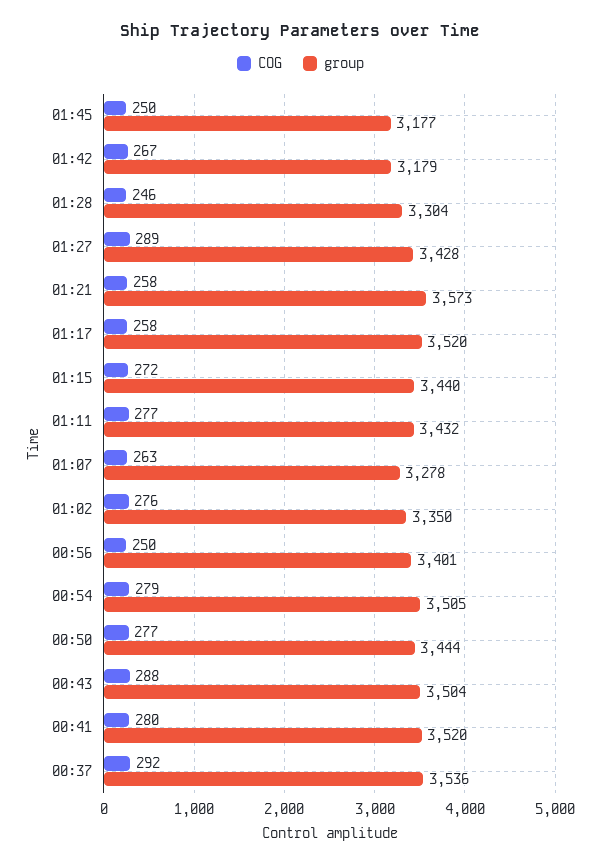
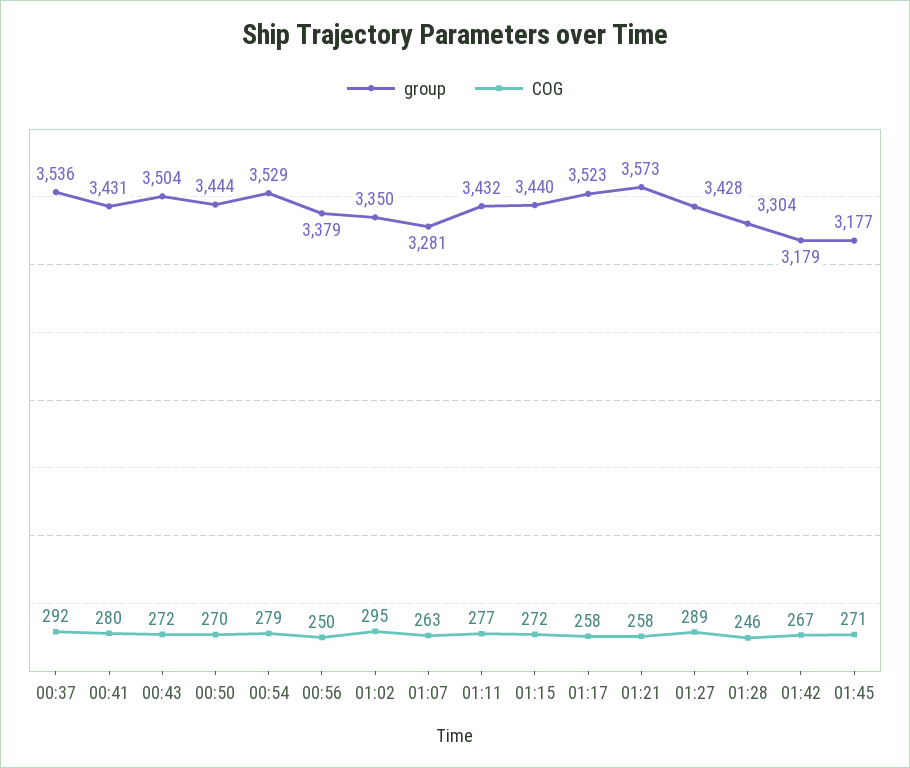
COG, 01:45: 250 -> 271
group, 01:17: 3520 -> 3523
group, 01:07: 3278 -> 3281
COG, 01:02: 276 -> 295
group, 00:56: 3401 -> 3379
group, 00:54: 3505 -> 3529
COG, 00:50: 277 -> 270
COG, 00:43: 288 -> 272
group, 00:41: 3520 -> 3431

